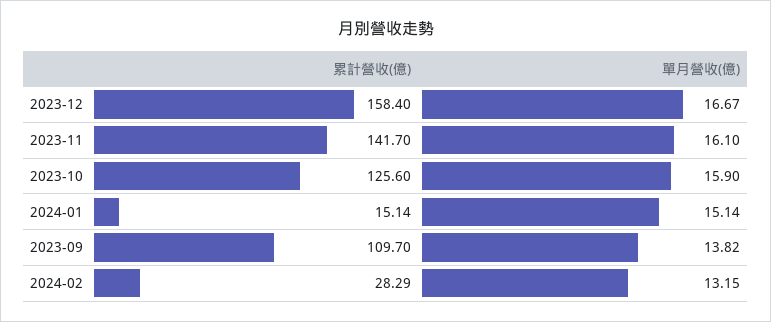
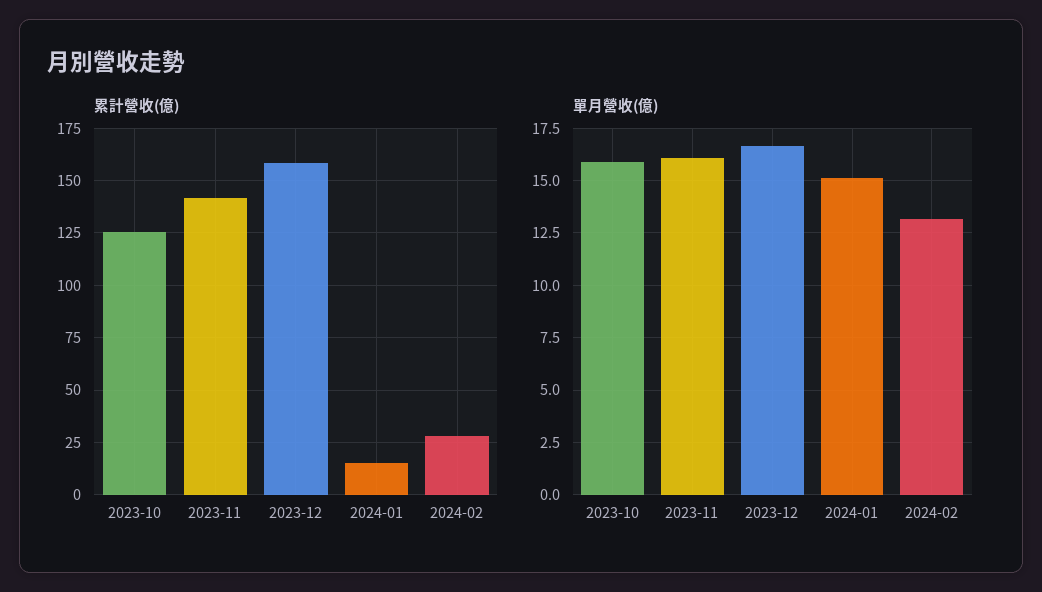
累計營收(億), 2023-09: 109.7 -> none
單月營收(億), 2023-09: 13.82 -> none

